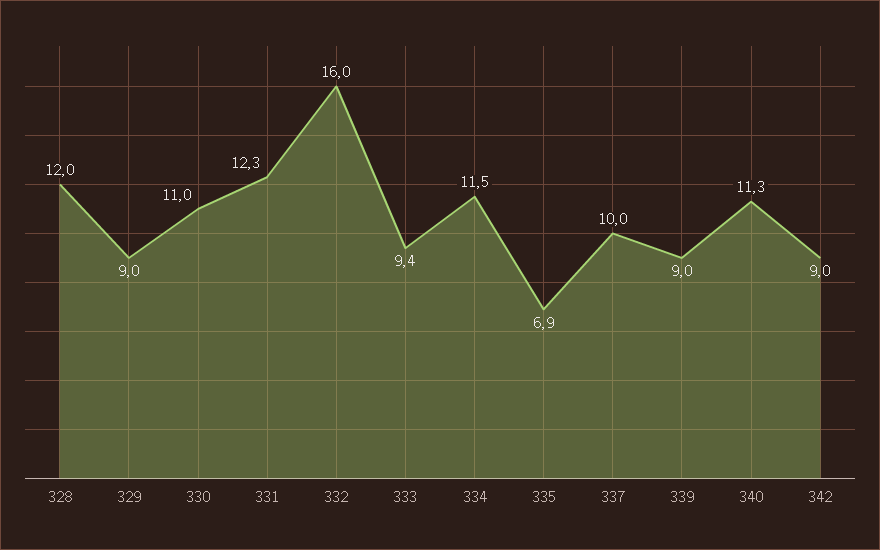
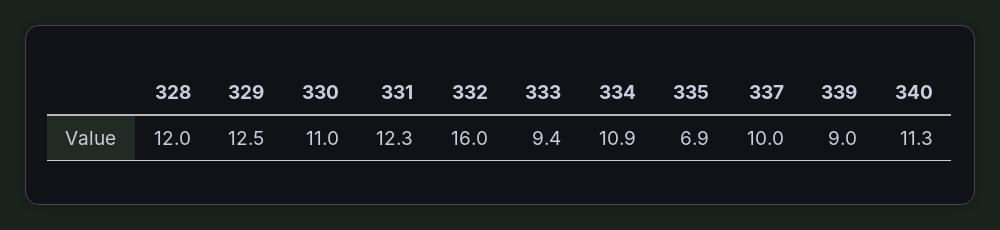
329: 9 -> 12.5
334: 11.5 -> 10.9
342: 9 -> none

